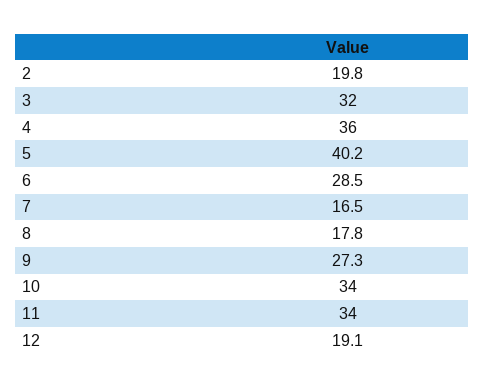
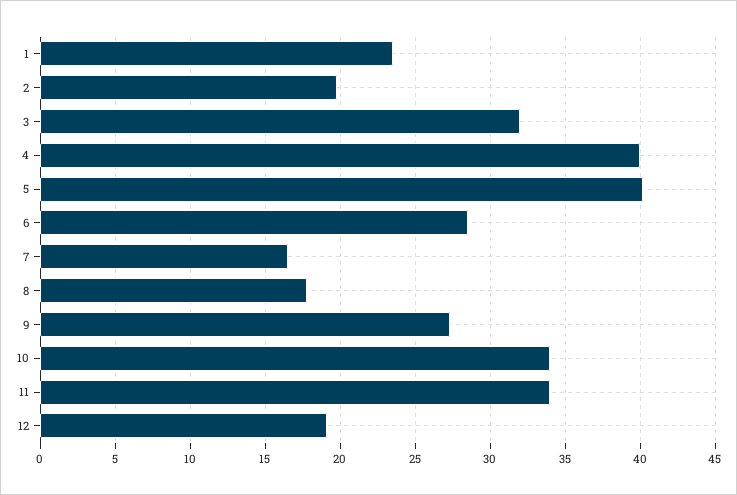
4: 36 -> 40
1: none -> 23.5

